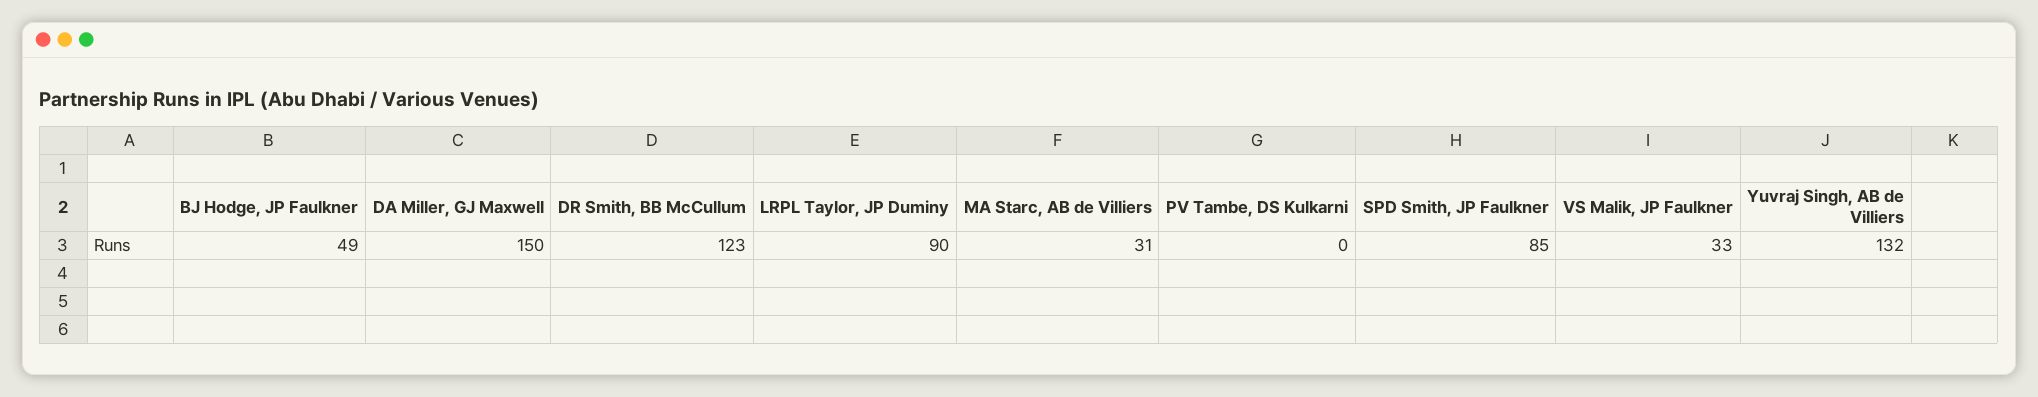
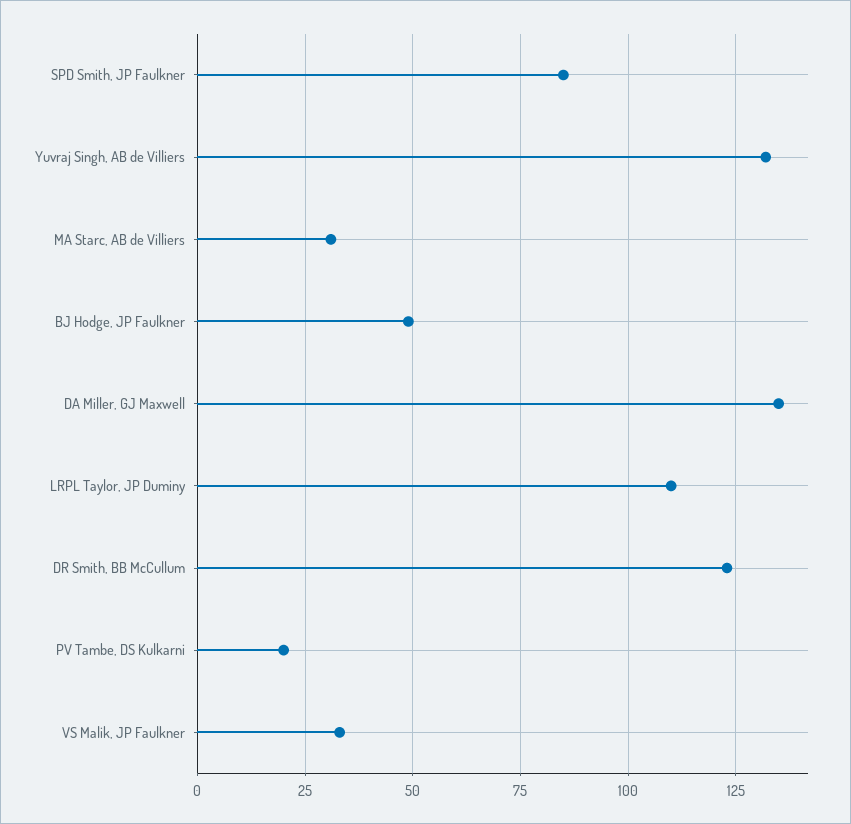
DA Miller, GJ Maxwell: 150 -> 135
LRPL Taylor, JP Duminy: 90 -> 110
PV Tambe, DS Kulkarni: 0 -> 20

